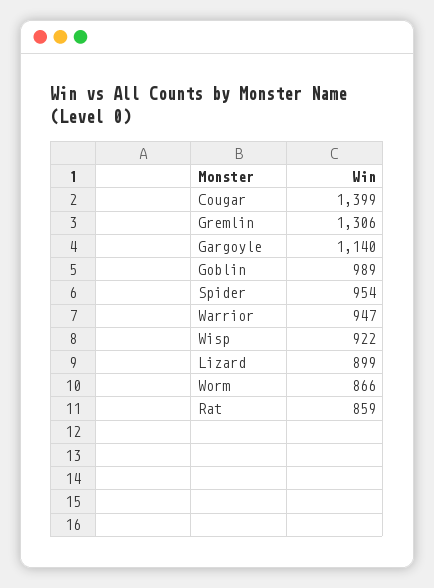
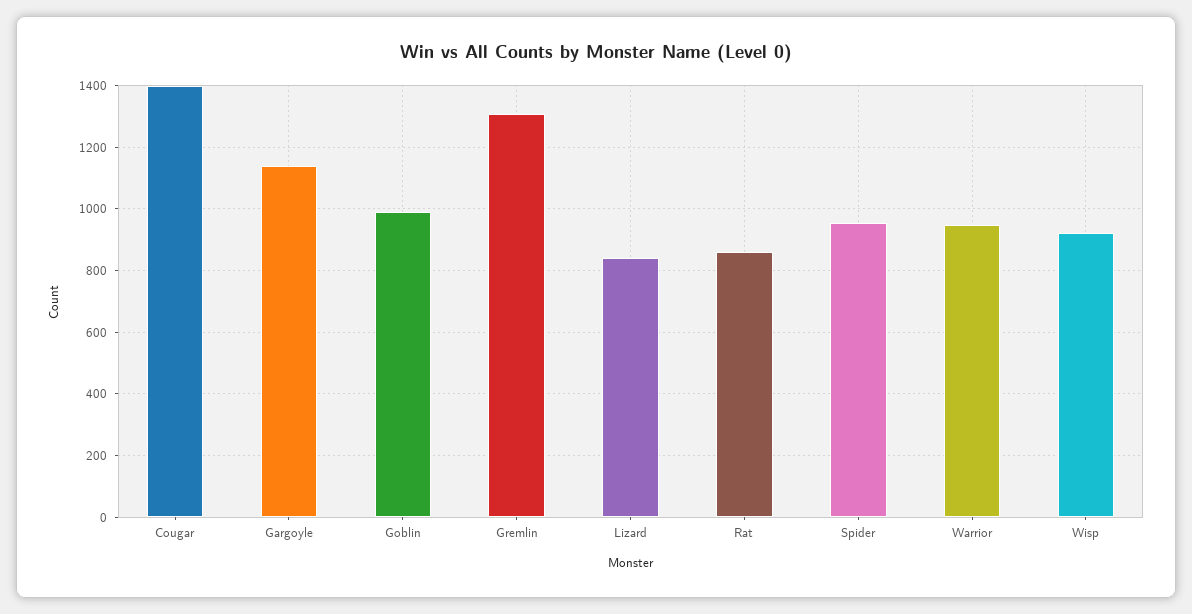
Lizard: 899 -> 840
Worm: 866 -> none

